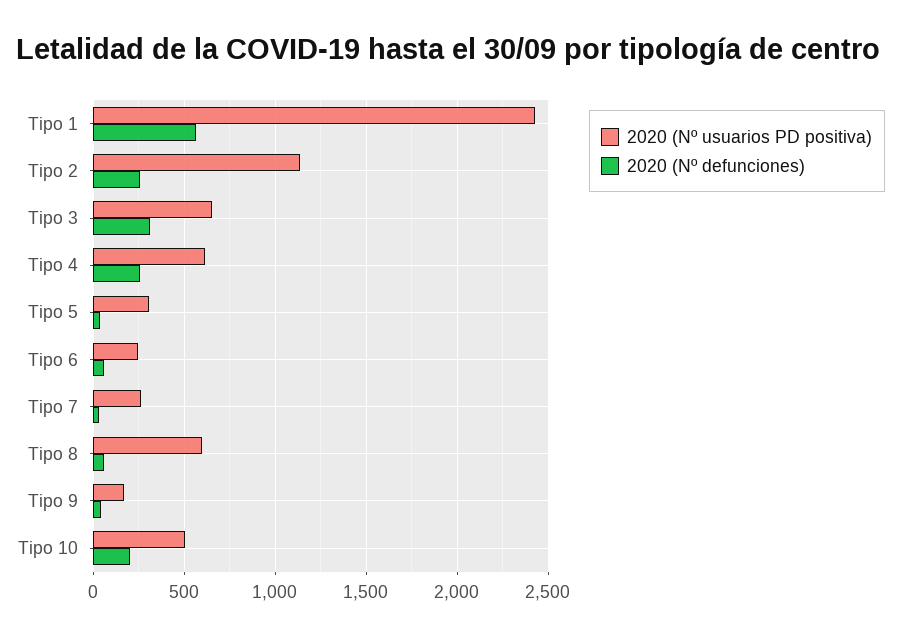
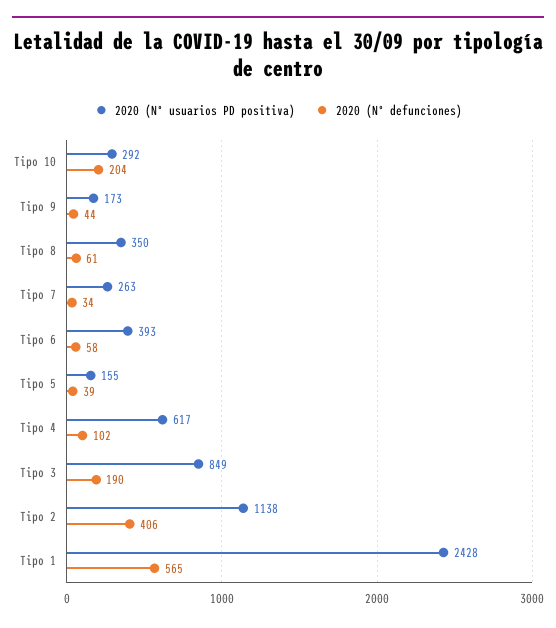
2020 (Nº defunciones), Tipo 2: 250 -> 406
2020 (Nº usuarios PD positiva), Tipo 3: 650 -> 849
2020 (Nº defunciones), Tipo 3: 300 -> 190
2020 (Nº defunciones), Tipo 4: 250 -> 102
2020 (Nº usuarios PD positiva), Tipo 5: 300 -> 155
2020 (Nº usuarios PD positiva), Tipo 6: 250 -> 393
2020 (Nº usuarios PD positiva), Tipo 8: 600 -> 350
2020 (Nº usuarios PD positiva), Tipo 10: 500 -> 292

